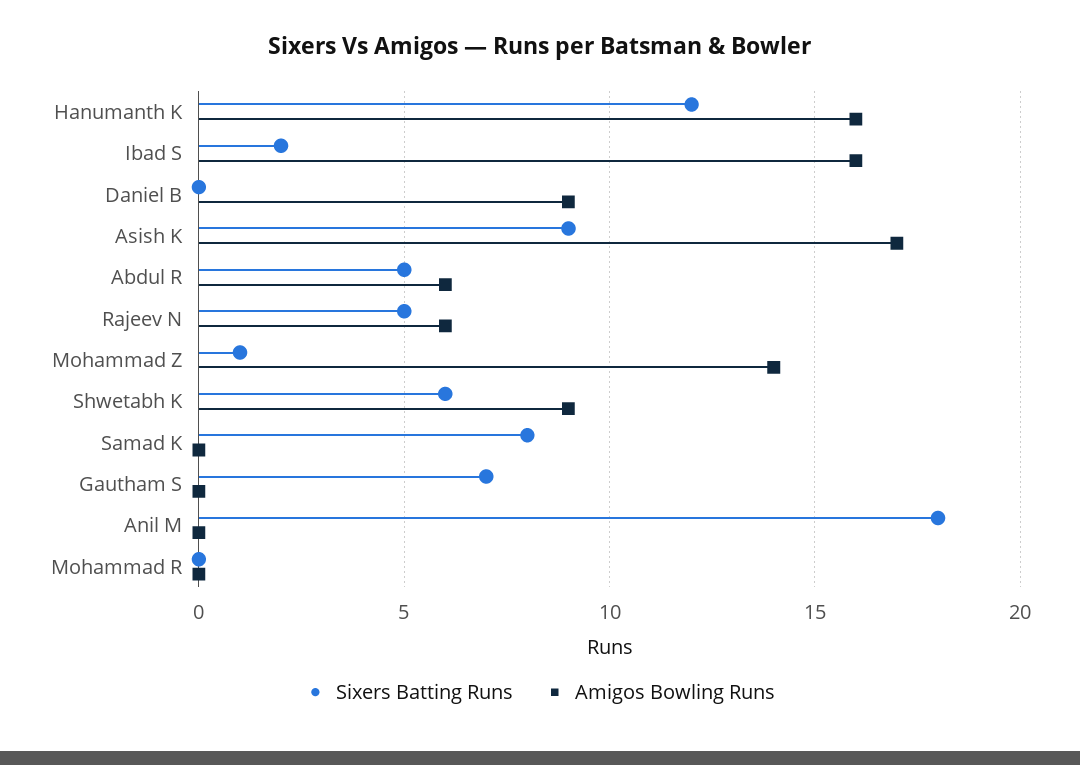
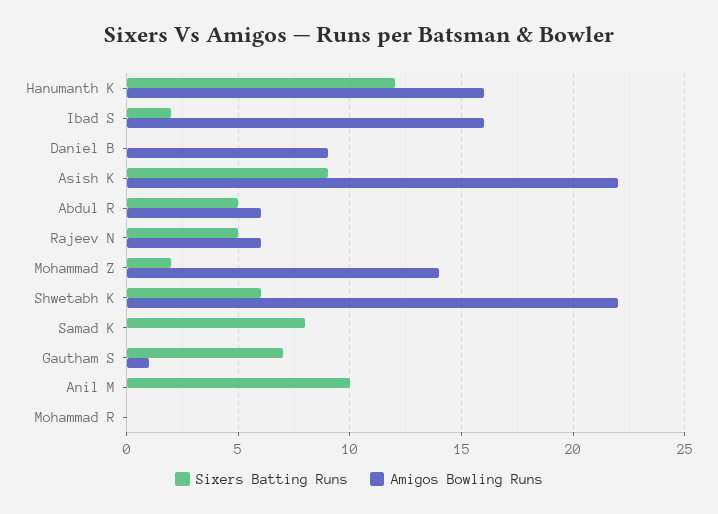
Amigos Bowling Runs, Asish K: 17 -> 22
Sixers Batting Runs, Mohammad Z: 1 -> 2
Amigos Bowling Runs, Shwetabh K: 9 -> 22
Amigos Bowling Runs, Gautham S: 0 -> 1
Sixers Batting Runs, Anil M: 18 -> 10

